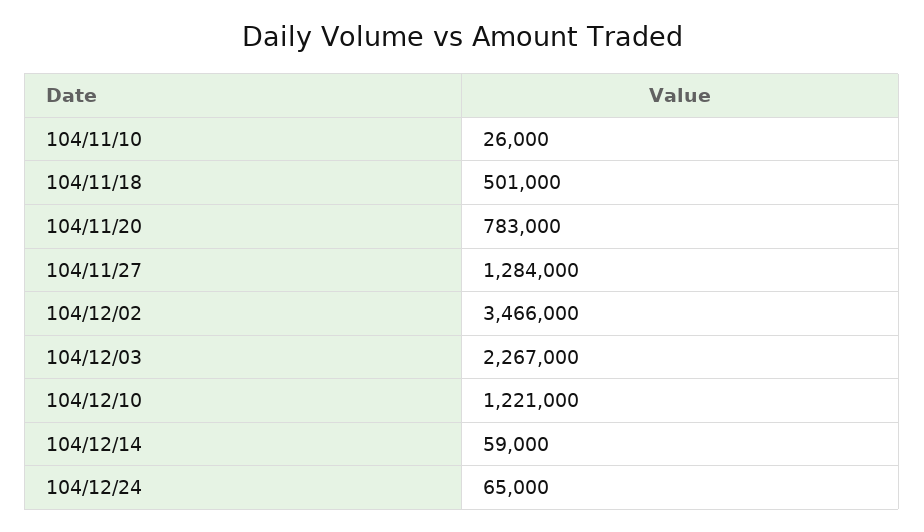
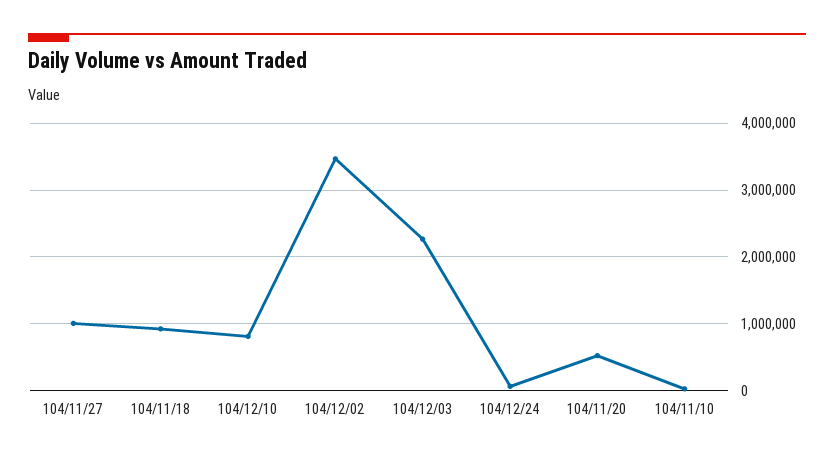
104/11/18: 501000 -> 900000
104/11/20: 783000 -> 500000
104/11/27: 1284000 -> 1000000
104/12/10: 1221000 -> 800000
104/12/14: 59000 -> none

